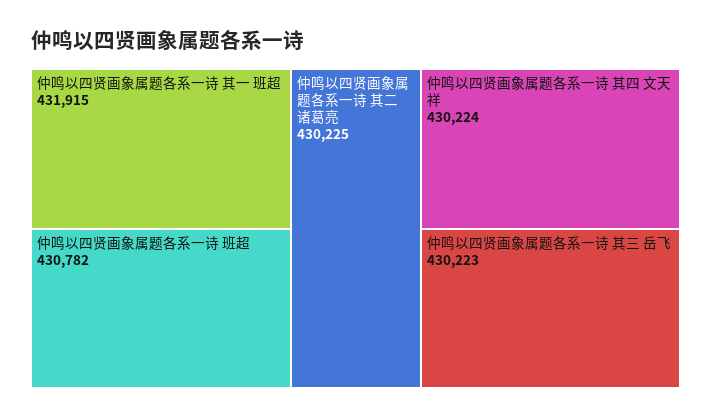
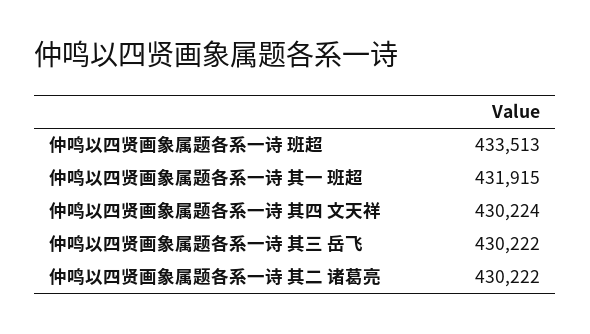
仲鸣以四贤画象属题各系一诗 班超: 430782 -> 433513
仲鸣以四贤画象属题各系一诗 其二 诸葛亮: 430225 -> 430222
仲鸣以四贤画象属题各系一诗 其三 岳飞: 430223 -> 430222

